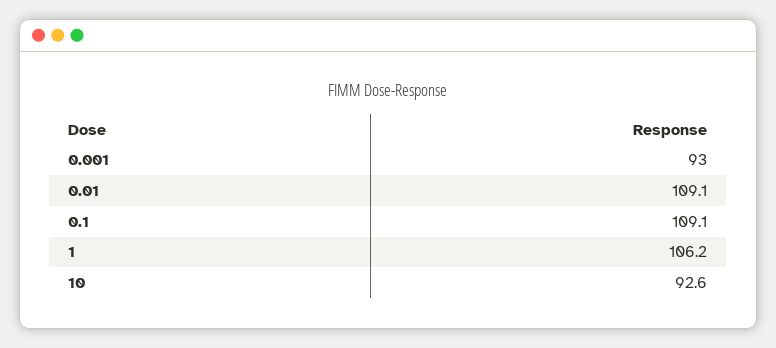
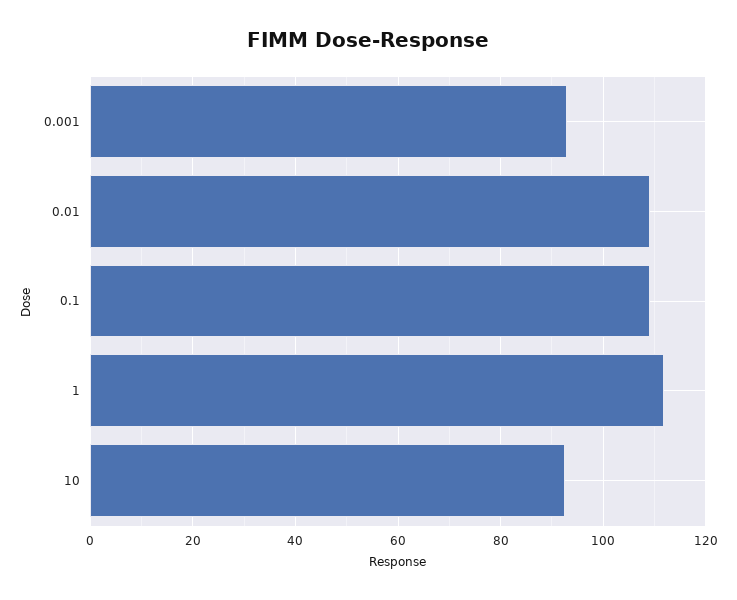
1: 106.2 -> 112

